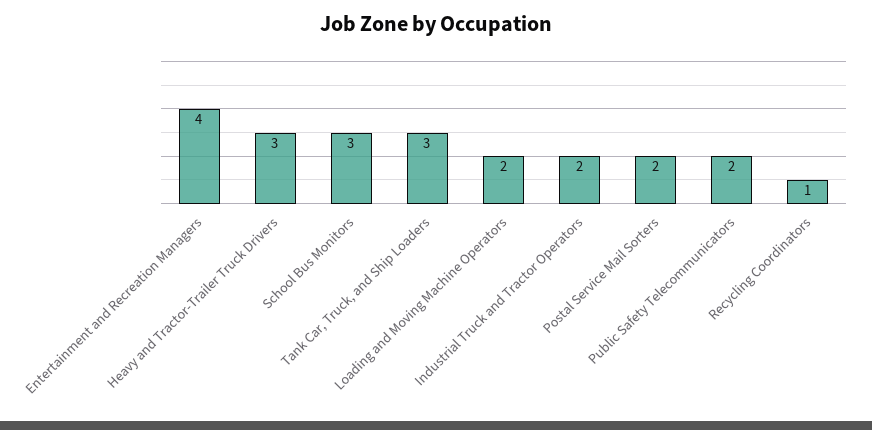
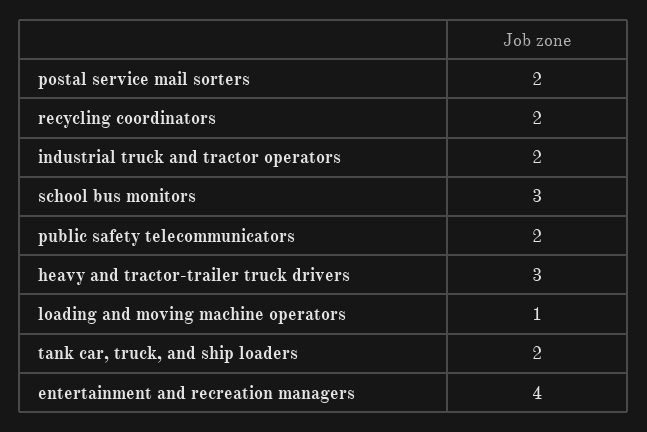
Tank Car, Truck, and Ship Loaders: 3 -> 2
Loading and Moving Machine Operators: 2 -> 1
Recycling Coordinators: 1 -> 2

